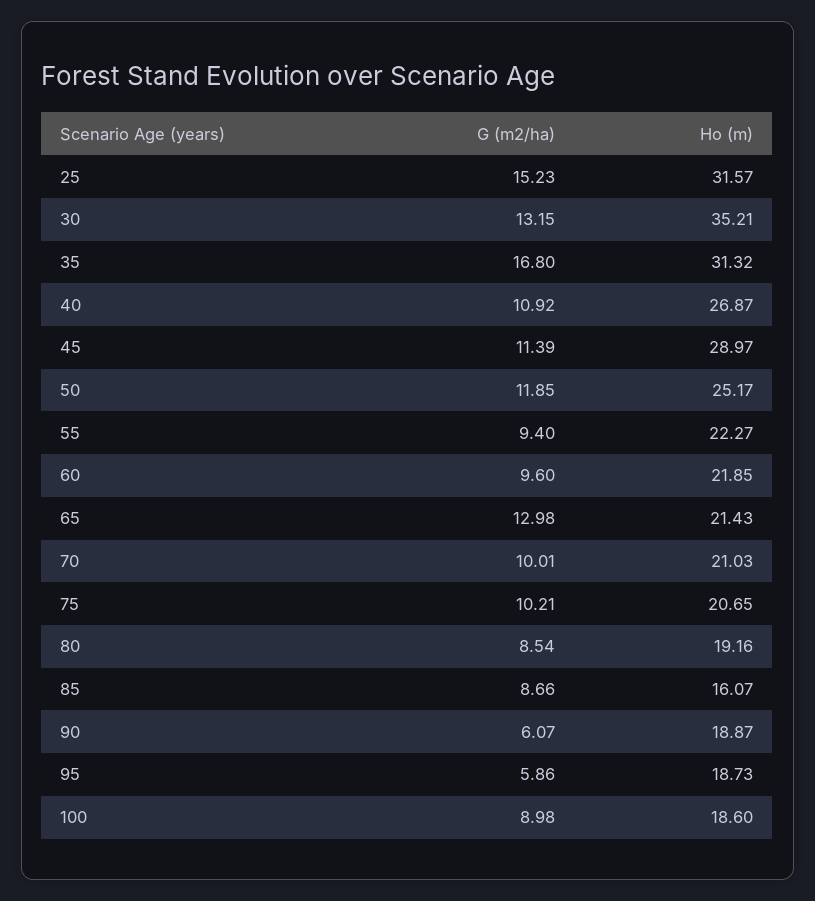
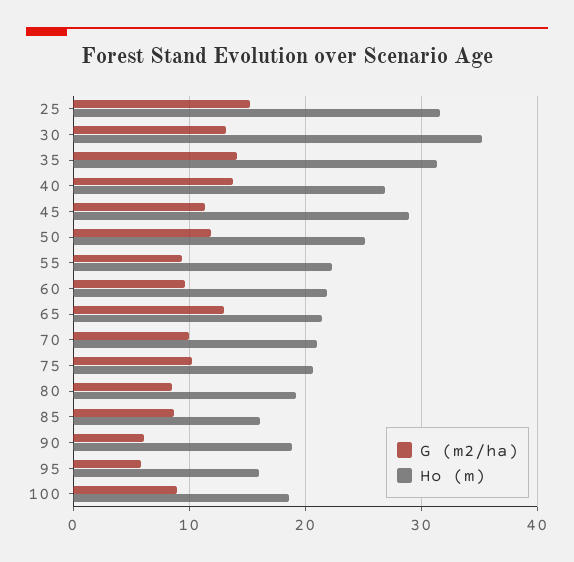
G (m2/ha), 35: 16.8 -> 14
G (m2/ha), 40: 10.92 -> 14
Ho (m), 95: 18.73 -> 16

